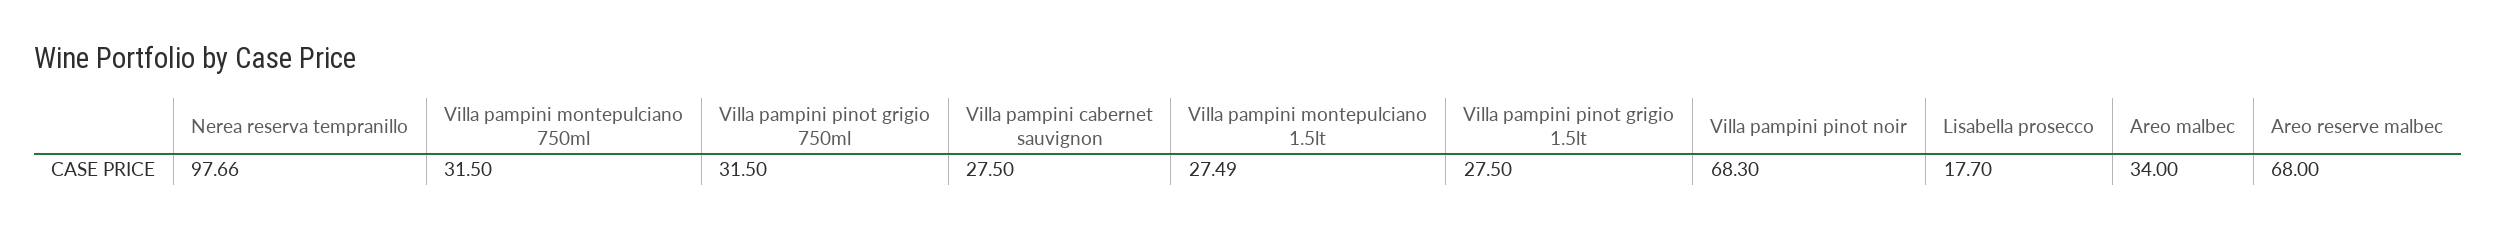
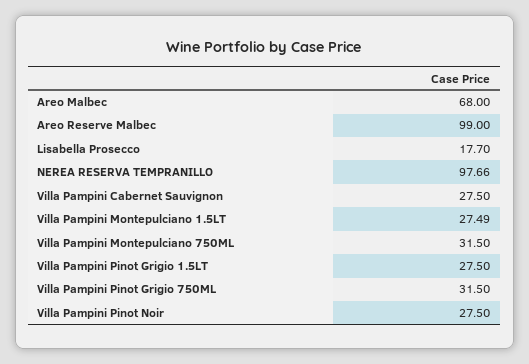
Villa pampini pinot noir: 68.3 -> 27.5
Areo malbec: 34 -> 68
Areo reserve malbec: 68 -> 99

